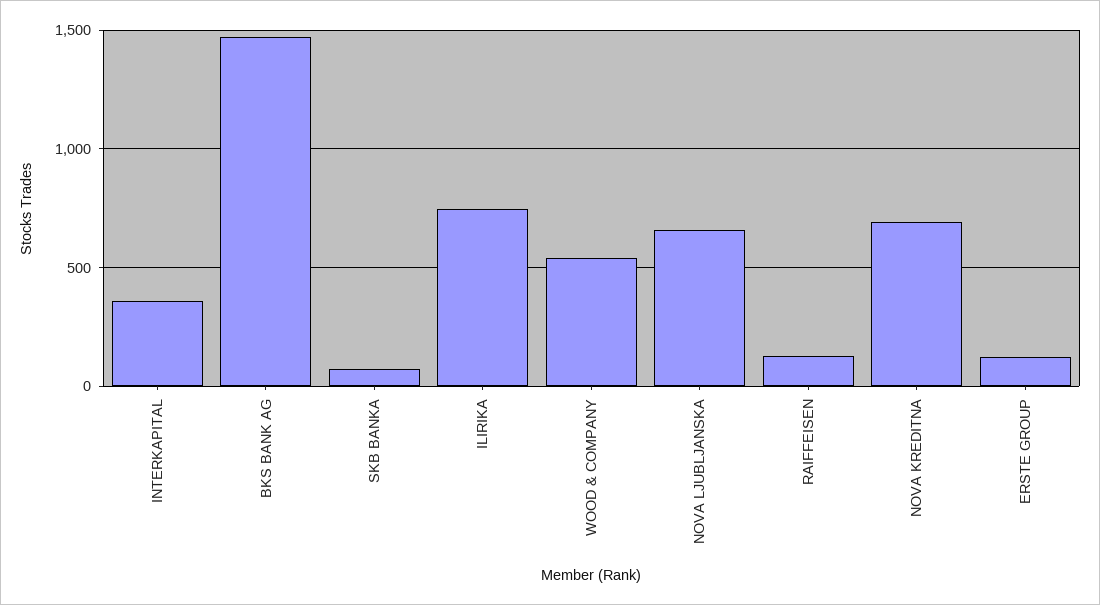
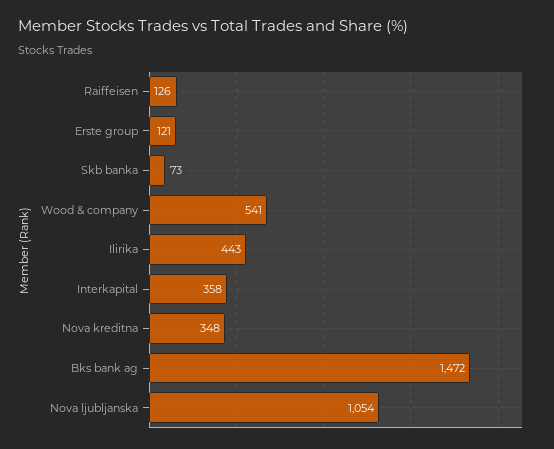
ILIRIKA: 750 -> 443
NOVA LJUBLJANSKA: 650 -> 1054
NOVA KREDITNA: 700 -> 348

